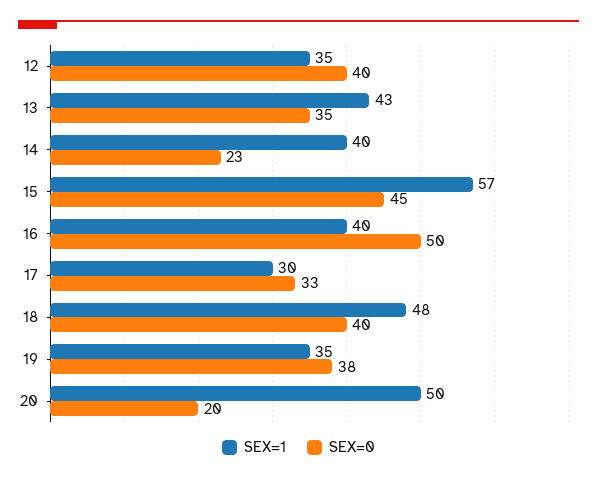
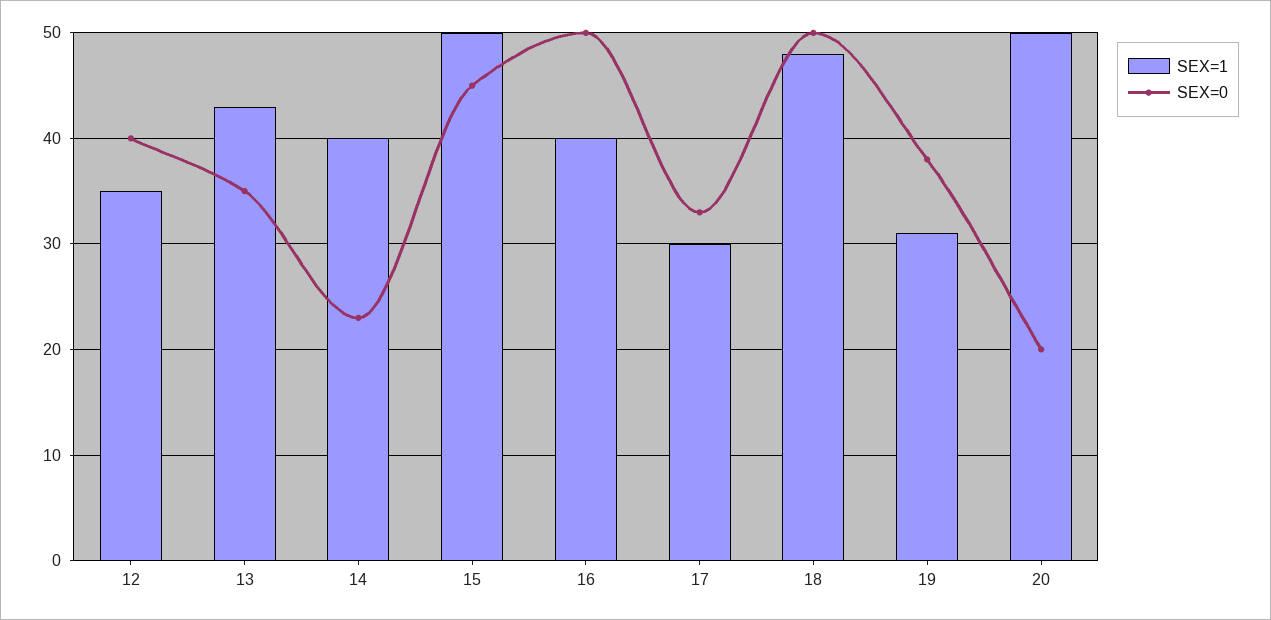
SEX=1, 15: 57 -> 50
SEX=0, 18: 40 -> 50
SEX=1, 19: 35 -> 31

